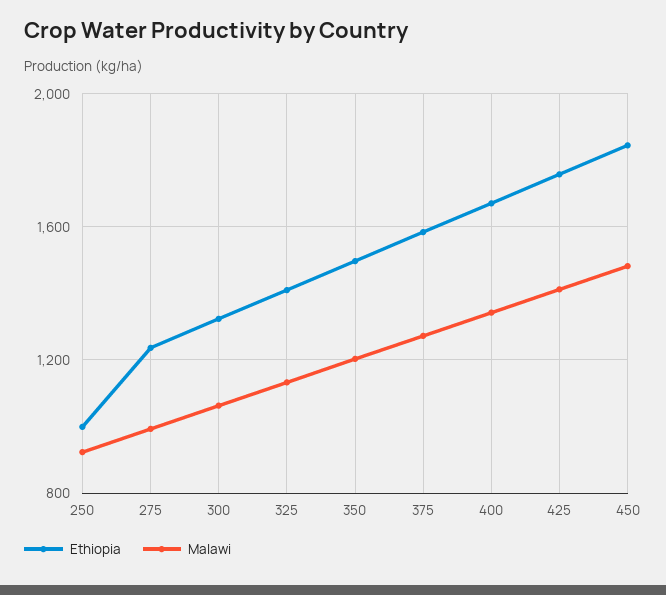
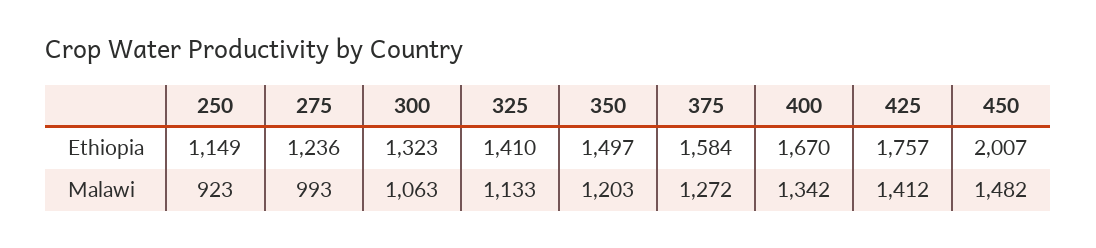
Ethiopia, 250: 1000 -> 1149
Ethiopia, 450: 1850 -> 2007

